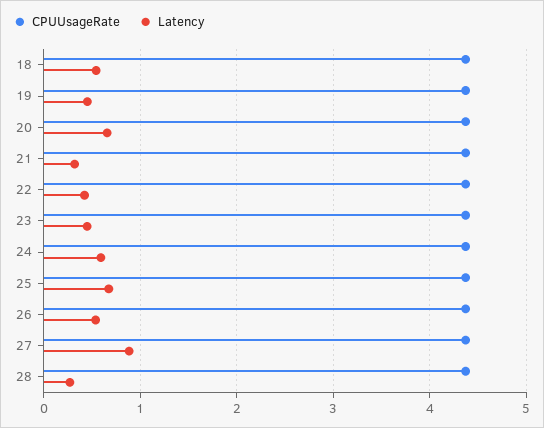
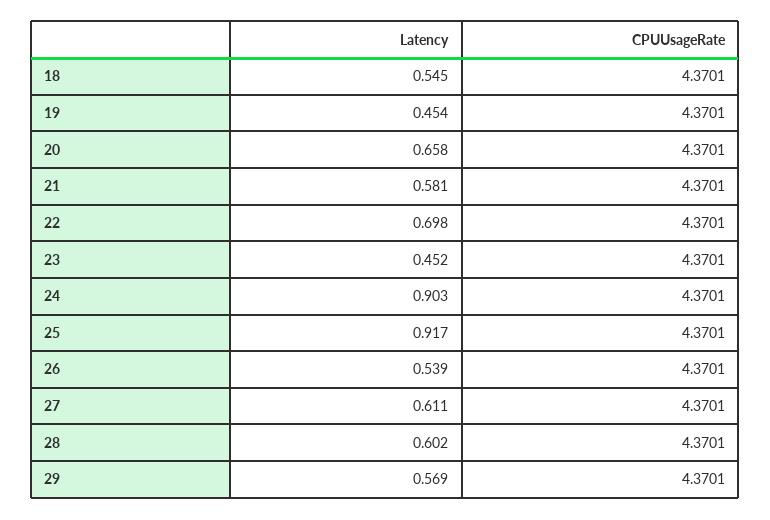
Latency, 21: 0.3 -> 0.581
Latency, 22: 0.4 -> 0.698
Latency, 24: 0.6 -> 0.903
Latency, 25: 0.7 -> 0.917
Latency, 27: 0.9 -> 0.611
Latency, 28: 0.3 -> 0.602
Latency, 29: none -> 0.569
CPUUsageRate, 29: none -> 4.3701

